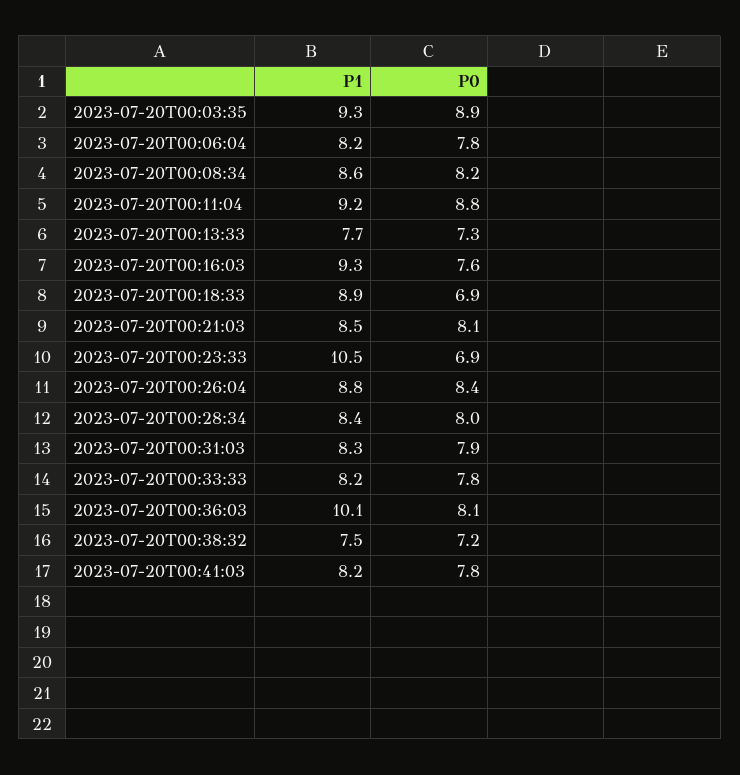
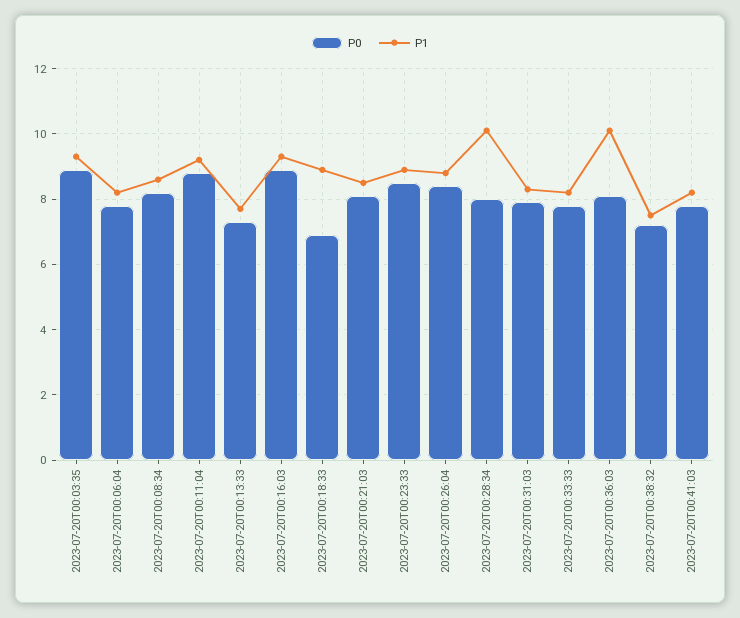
P0, 2023-07-20T00:16:03: 7.6 -> 9
P1, 2023-07-20T00:23:33: 10.5 -> 9
P0, 2023-07-20T00:23:33: 6.9 -> 8.5
P1, 2023-07-20T00:28:34: 8.4 -> 10

